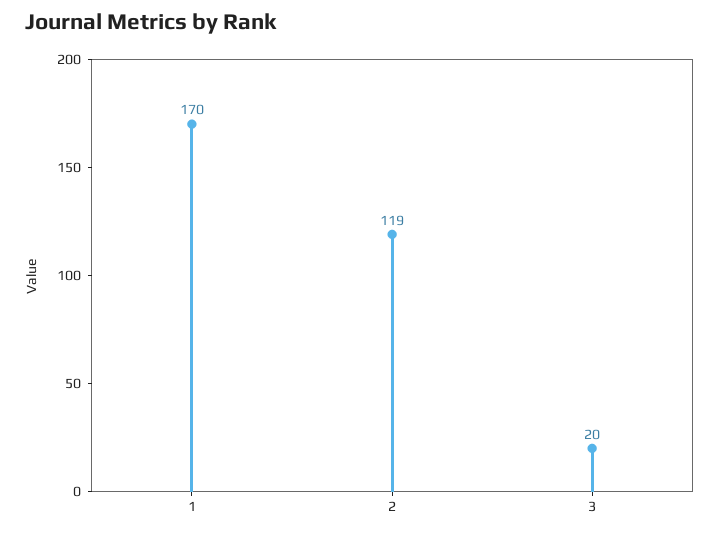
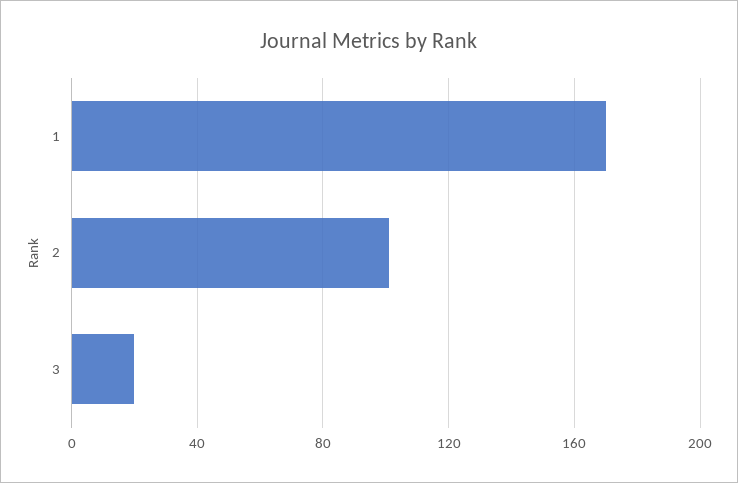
2: 119 -> 100

